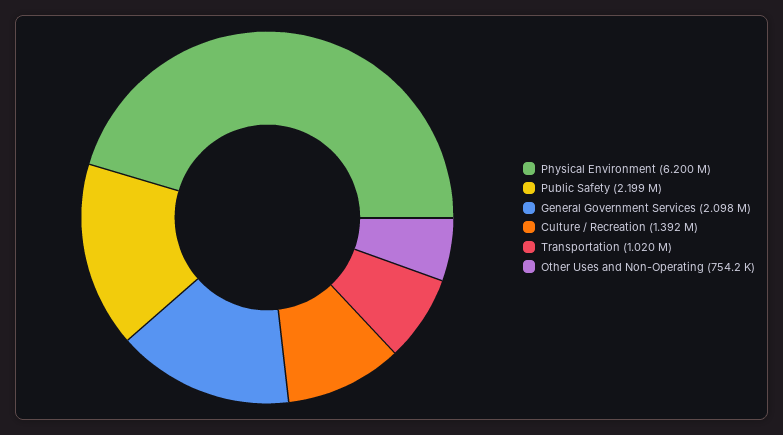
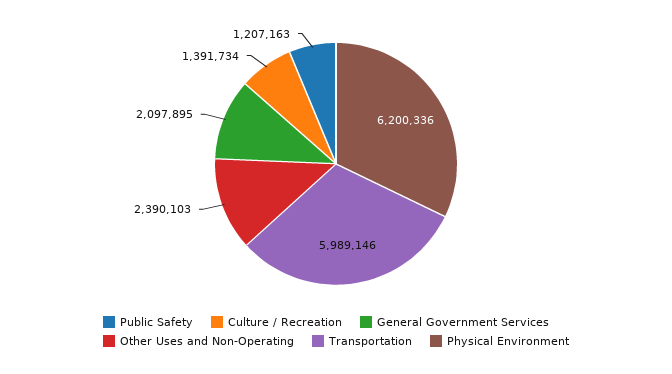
Public Safety: 2199000 -> 1207163
Transportation: 1020000 -> 5989146
Other Uses and Non-Operating: 754200 -> 2390103

